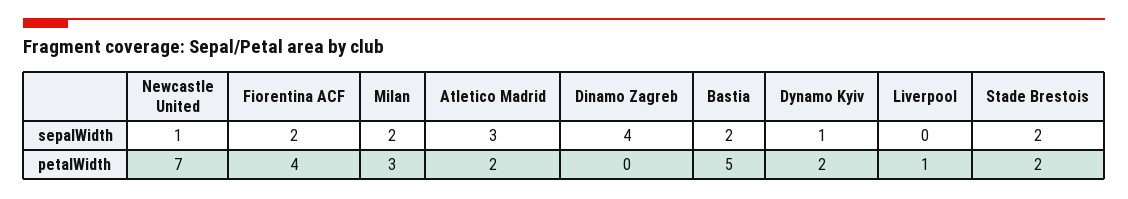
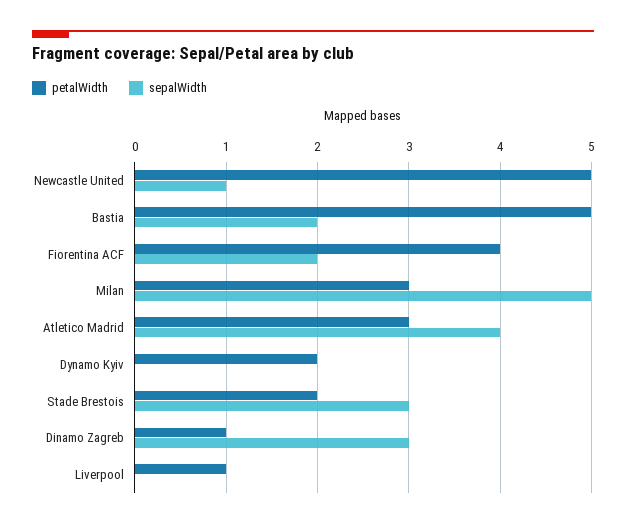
sepalWidth, Milan: 2 -> 5
sepalWidth, Atletico Madrid: 3 -> 4
sepalWidth, Dinamo Zagreb: 4 -> 3
sepalWidth, Dynamo Kyiv: 1 -> 0
sepalWidth, Stade Brestois: 2 -> 3
petalWidth, Newcastle United: 7 -> 5
petalWidth, Atletico Madrid: 2 -> 3
petalWidth, Dinamo Zagreb: 0 -> 1

